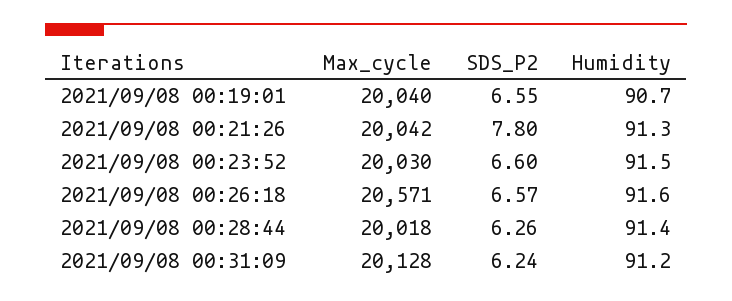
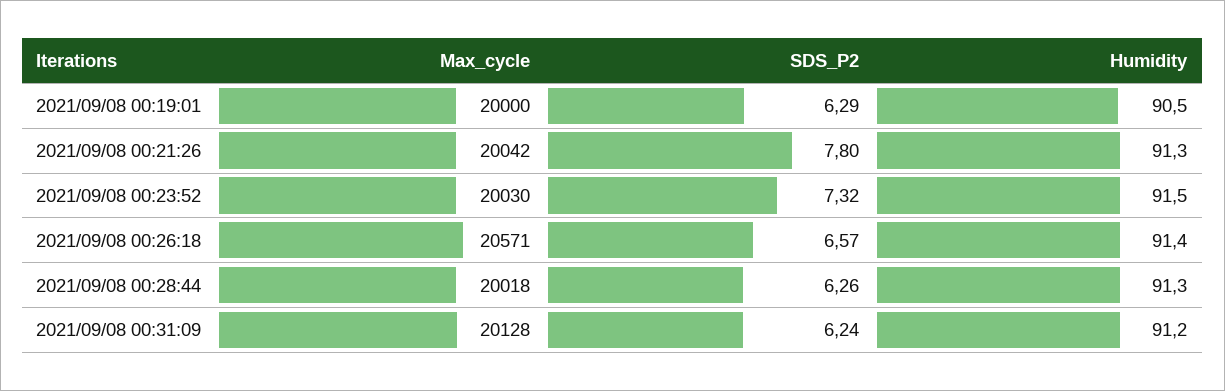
Max_cycle, 2021/09/08 00:19:01: 20040 -> 20000
SDS_P2, 2021/09/08 00:19:01: 6.55 -> 6.29
Humidity, 2021/09/08 00:19:01: 90.7 -> 90.5
SDS_P2, 2021/09/08 00:23:52: 6.6 -> 7.32
Humidity, 2021/09/08 00:26:18: 91.6 -> 91.4
Humidity, 2021/09/08 00:28:44: 91.4 -> 91.3

